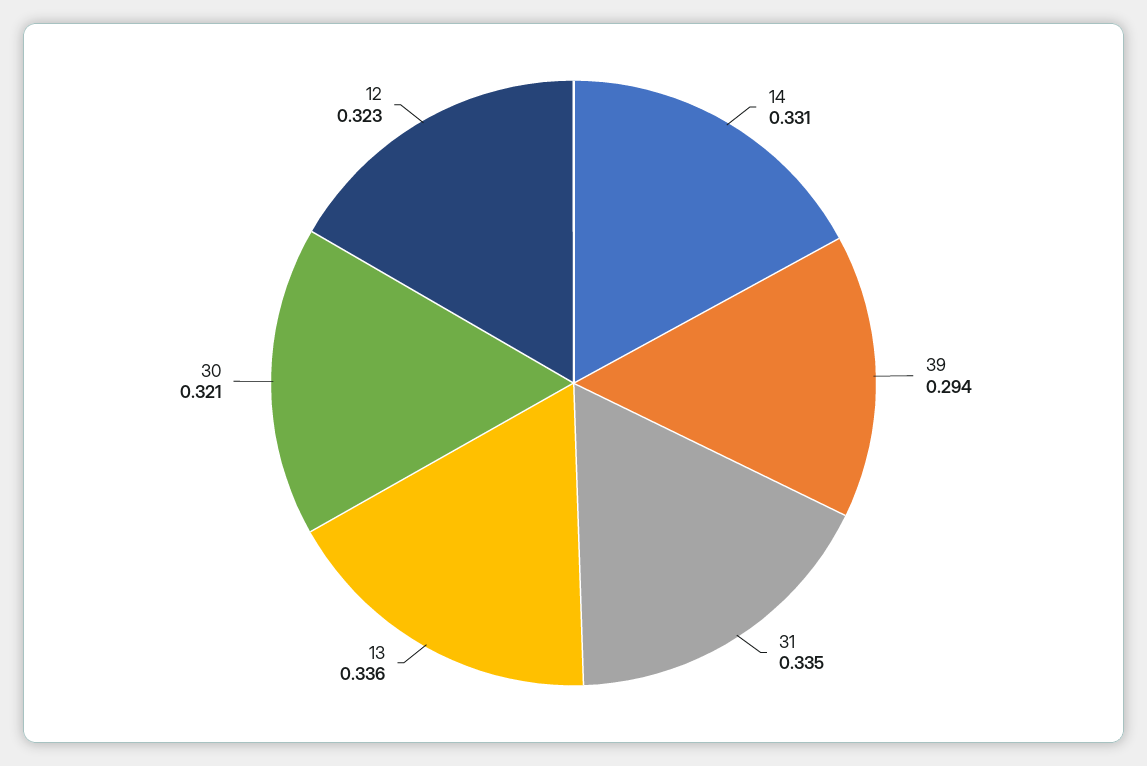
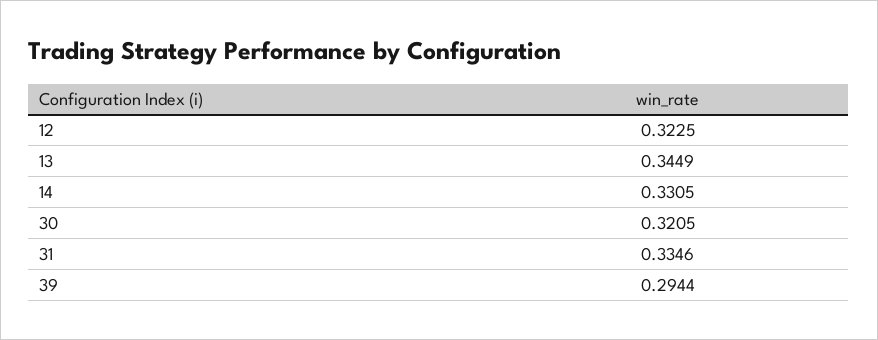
13: 0.336 -> 0.3449

